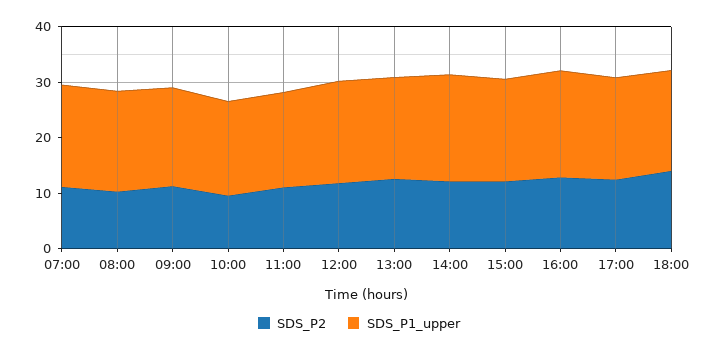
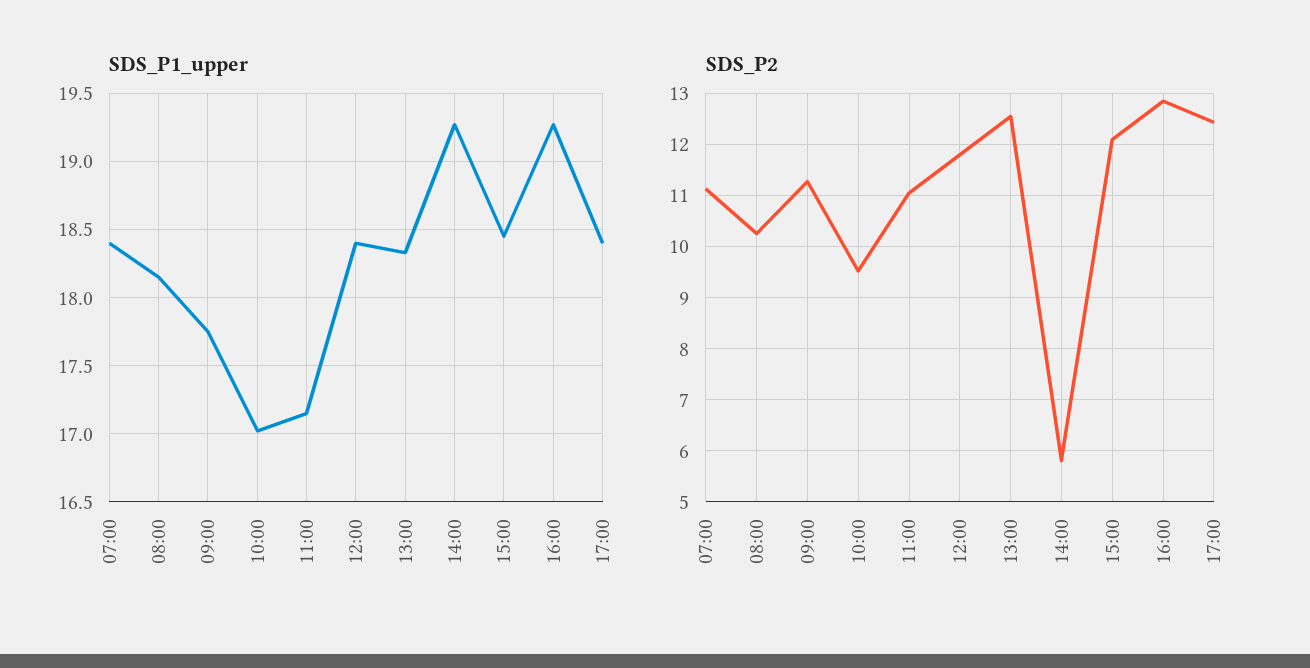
SDS_P2, 14:00: 12 -> 5.8
SDS_P2, 18:00: 14 -> none
SDS_P1_upper, 18:00: 18 -> none

